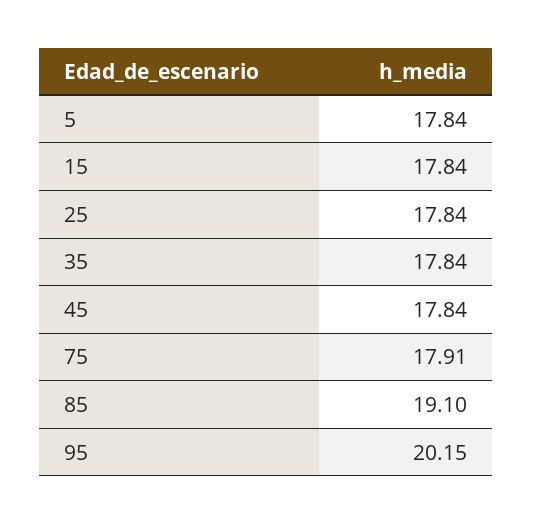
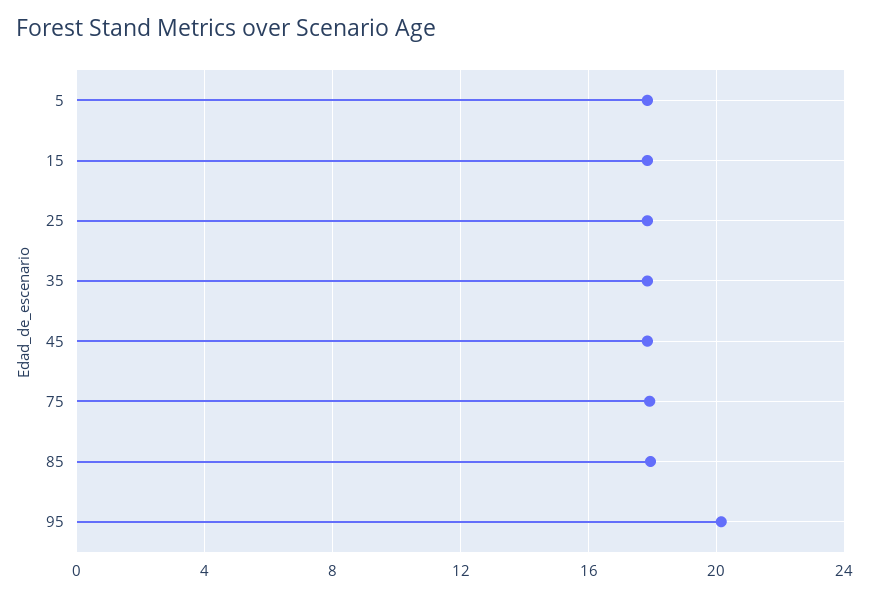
85: 19.1 -> 18

